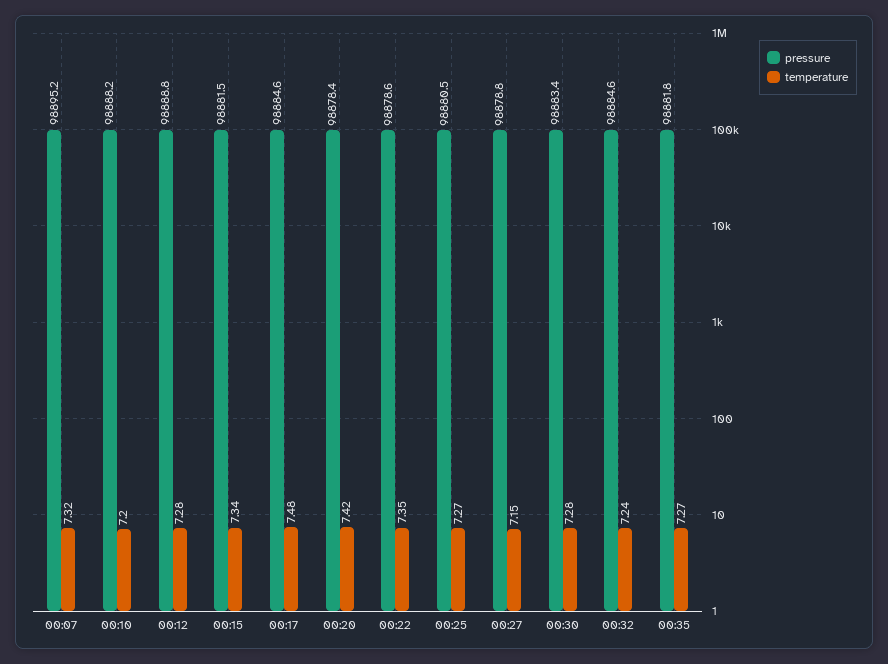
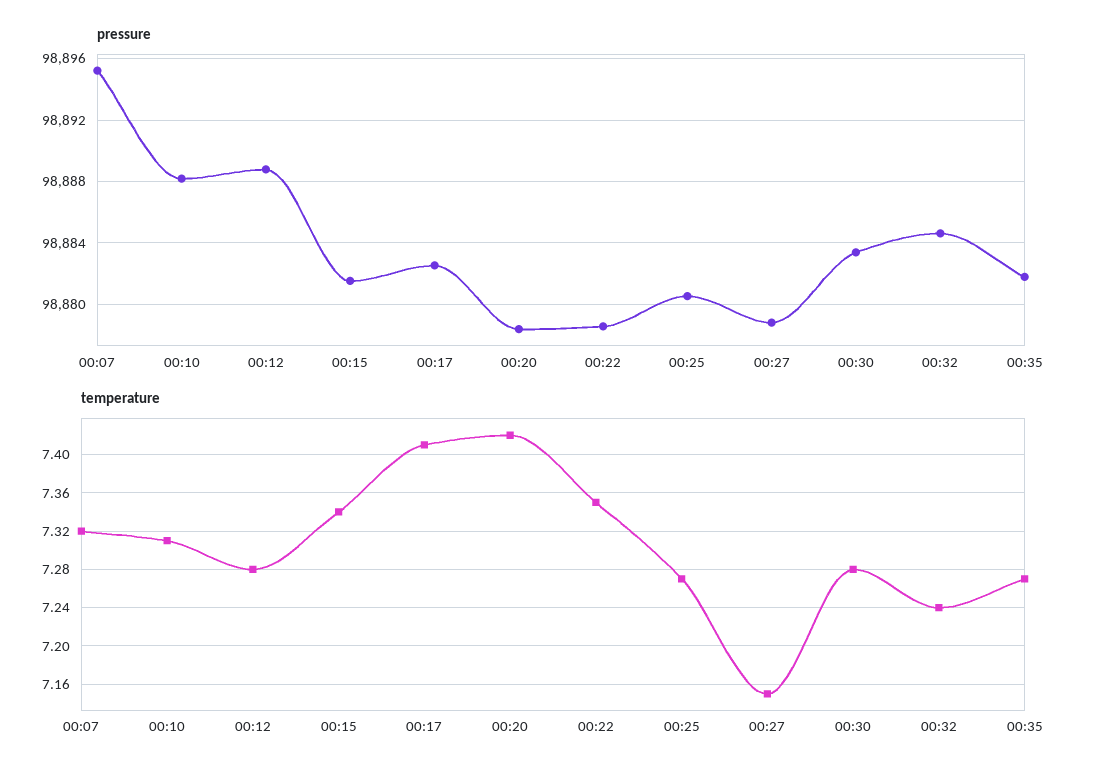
temperature, 00:10: 7.2 -> 7.31
pressure, 00:17: 98884.6 -> 98882.5
temperature, 00:17: 7.48 -> 7.41

